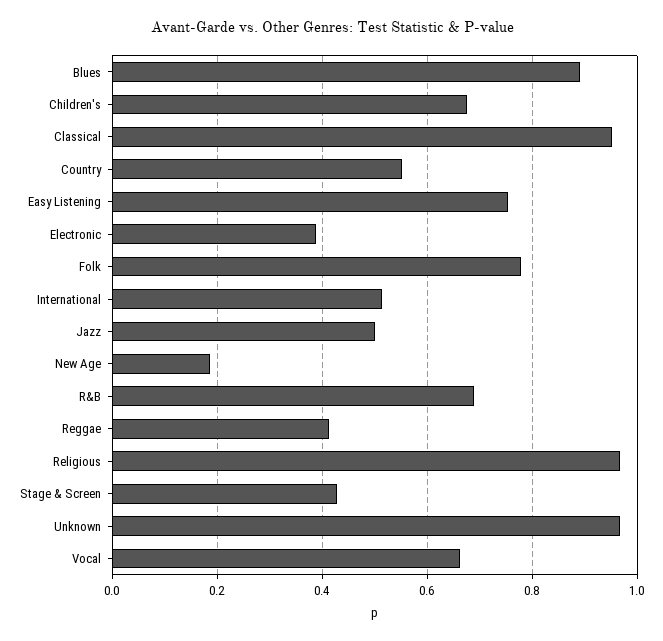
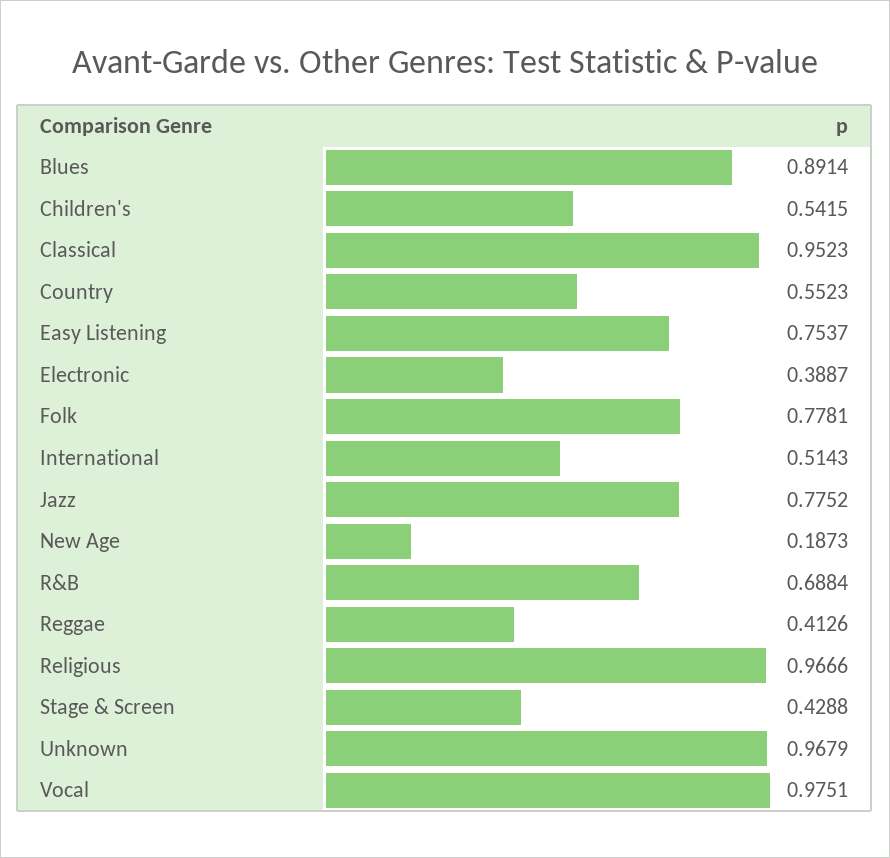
Children's: 0.68 -> 0.5415
Jazz: 0.5 -> 0.7752
Vocal: 0.66 -> 0.9751

